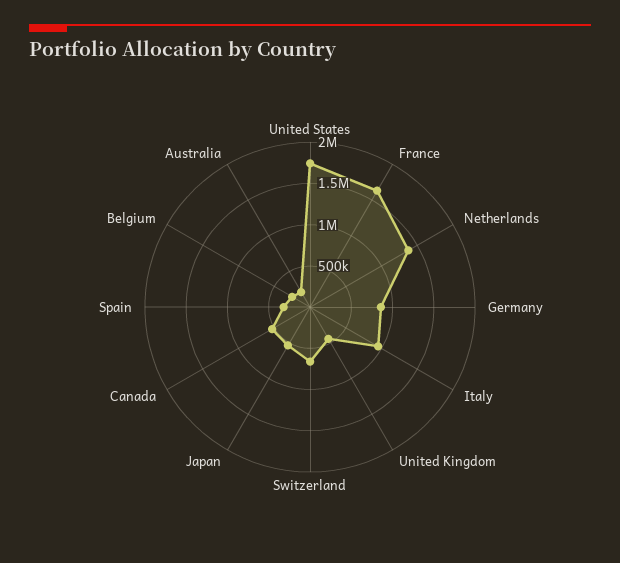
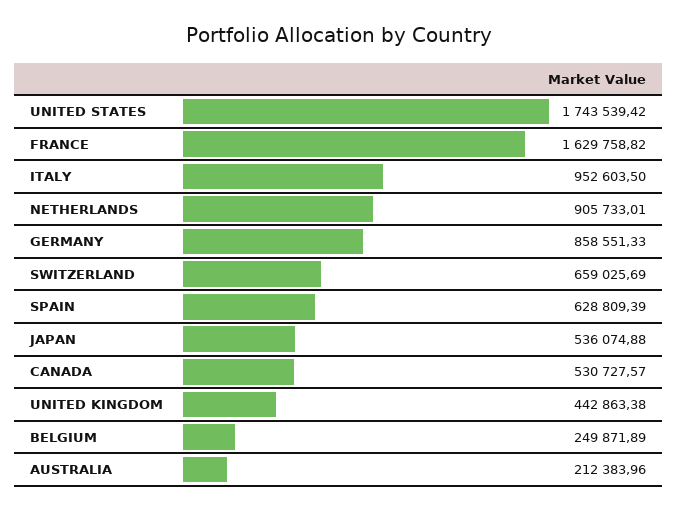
Netherlands: 1400000 -> 905733.01
Spain: 300000 -> 628809.39

